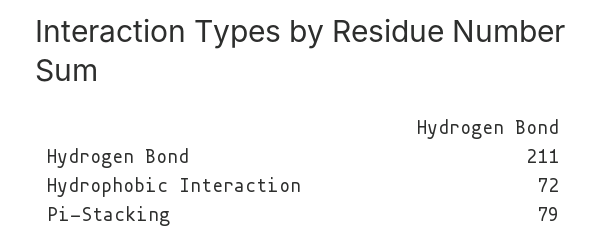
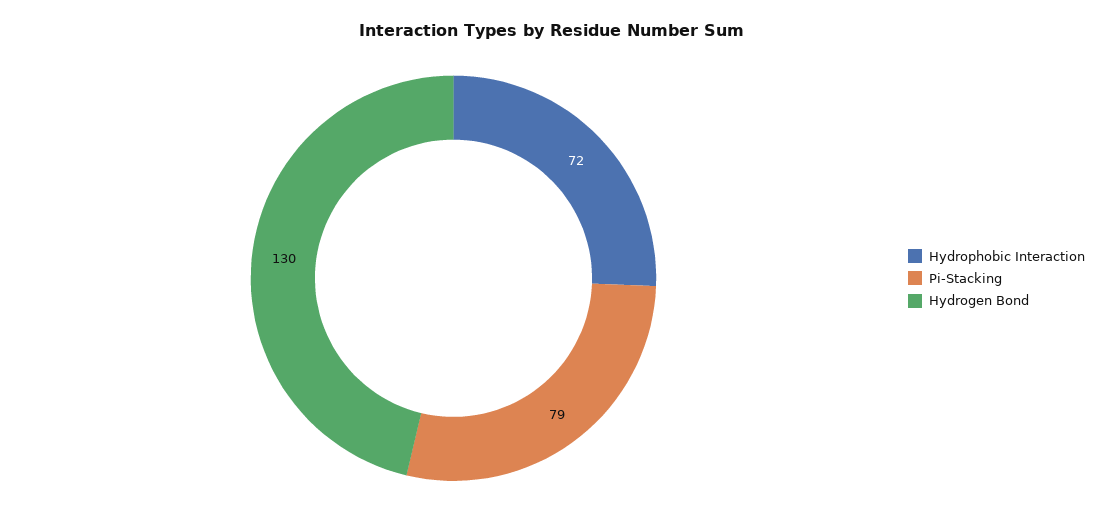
Hydrogen Bond: 211 -> 130

